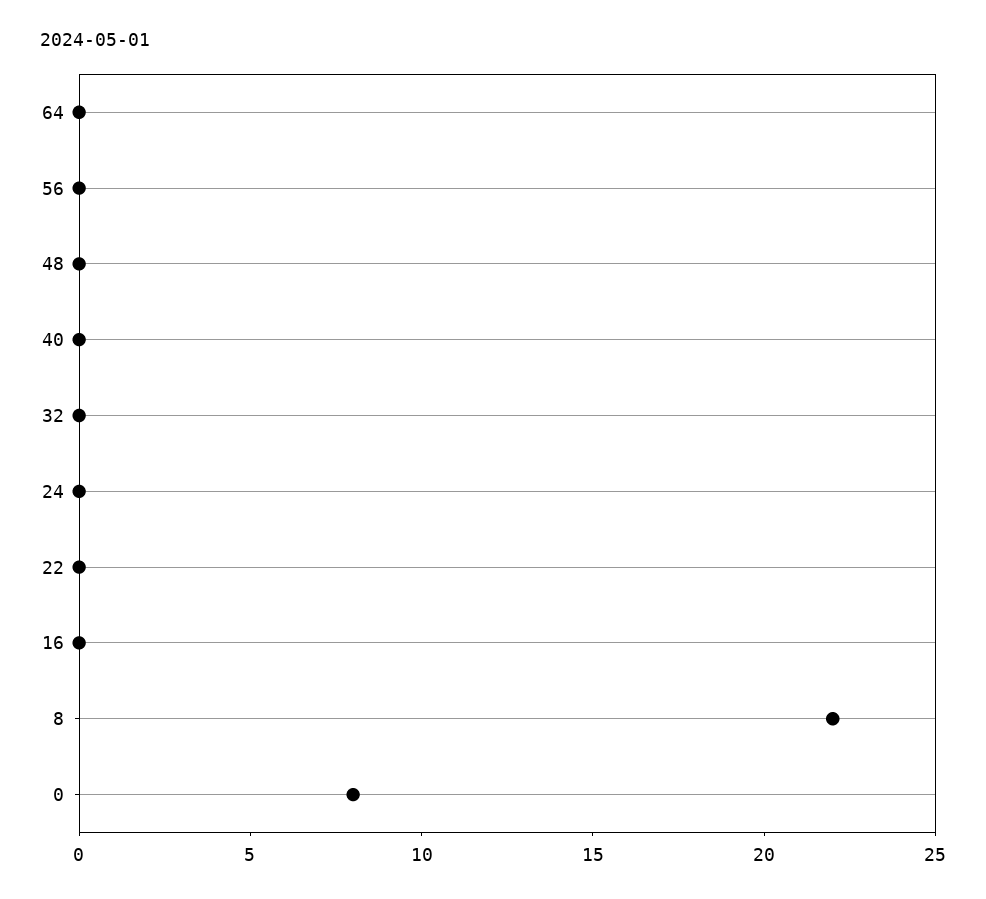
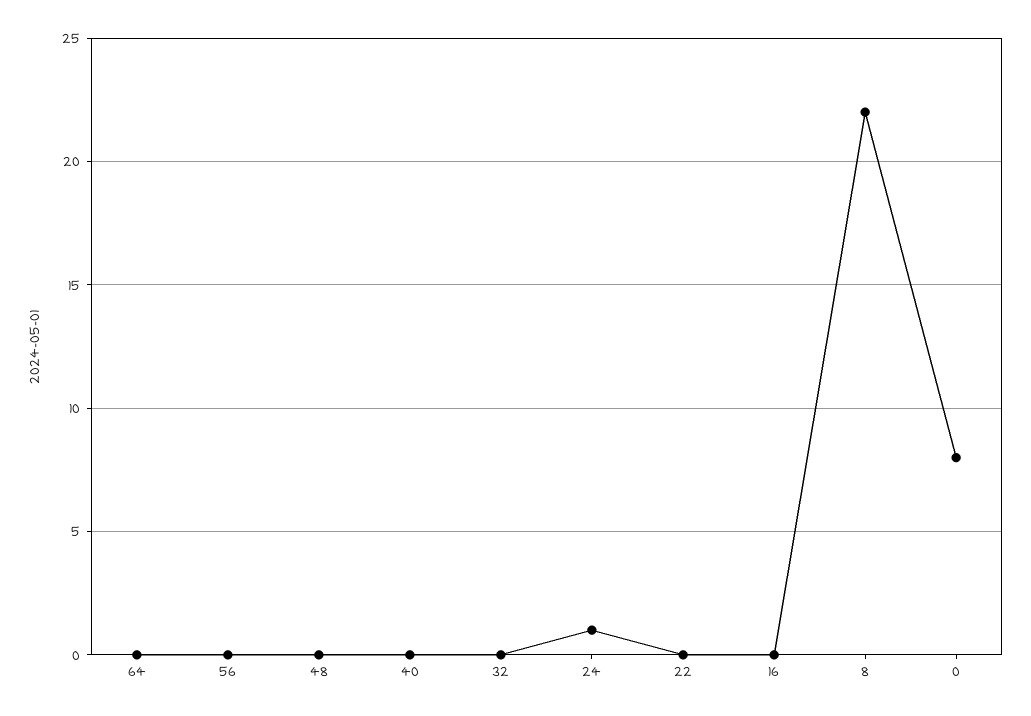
24: 0 -> 1

